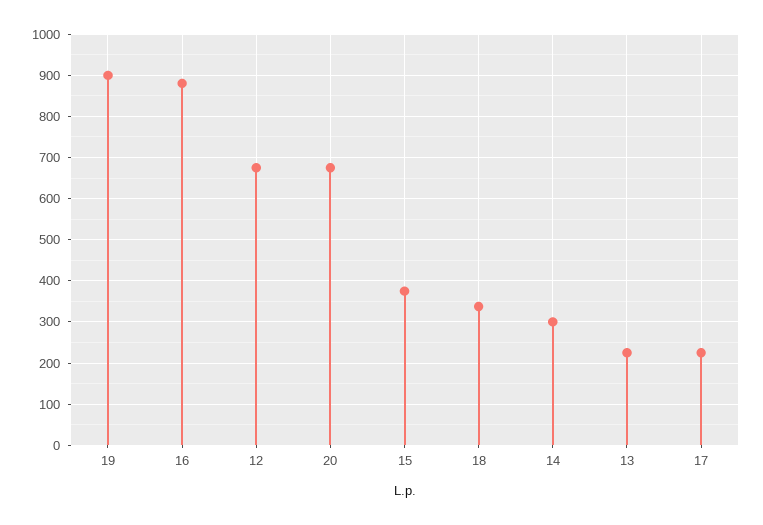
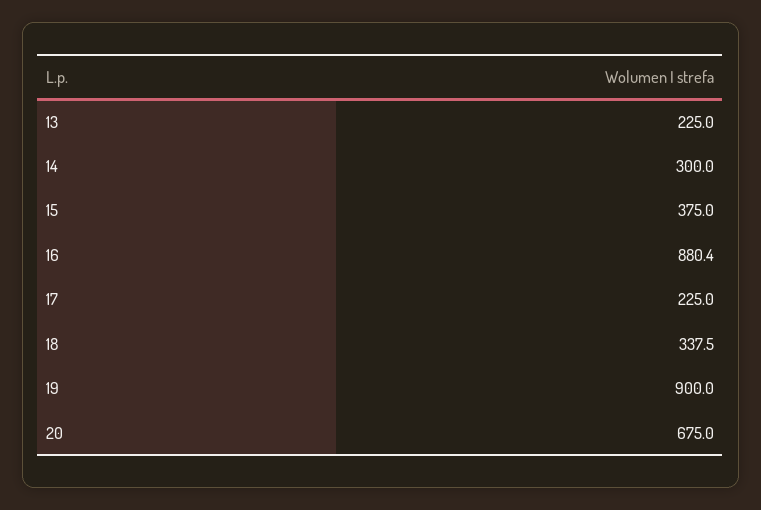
12: 680 -> none

